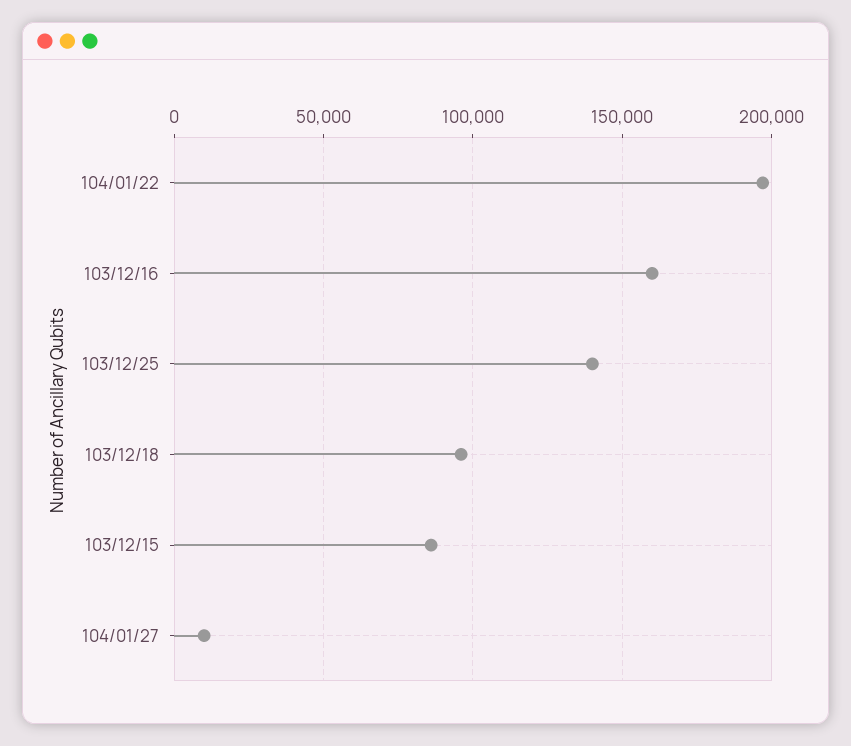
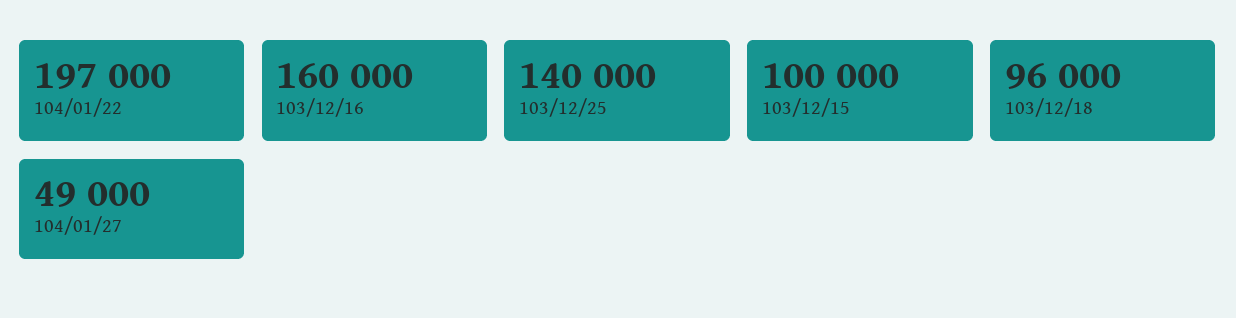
103/12/15: 85000 -> 100000
104/01/27: 10000 -> 49000

